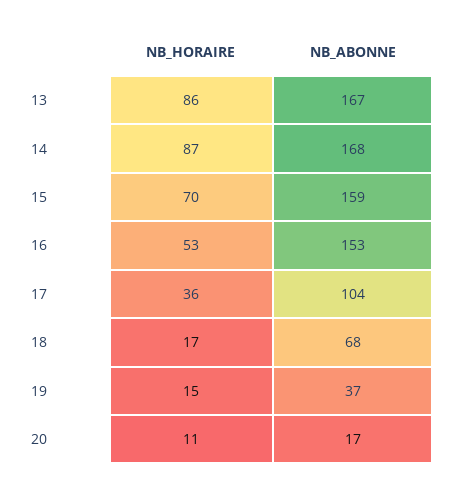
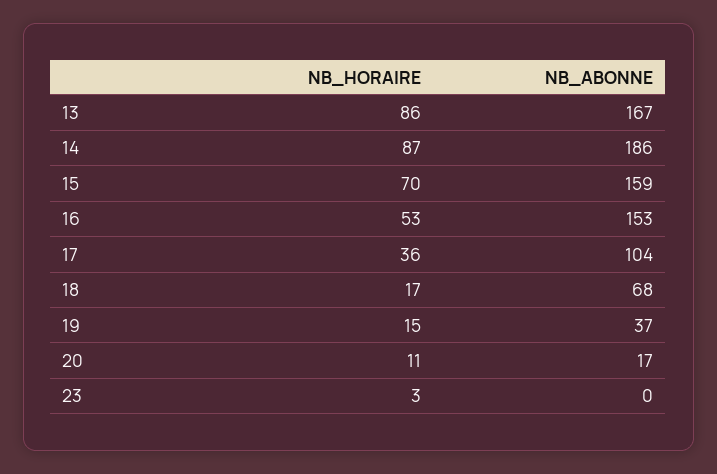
NB_ABONNE, 14: 168 -> 186
NB_HORAIRE, 23: none -> 3
NB_ABONNE, 23: none -> 0

